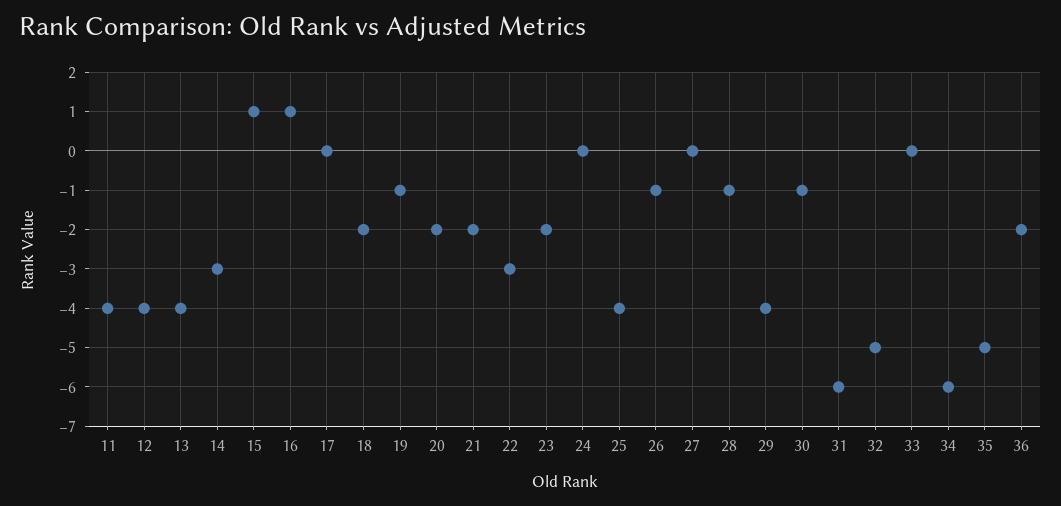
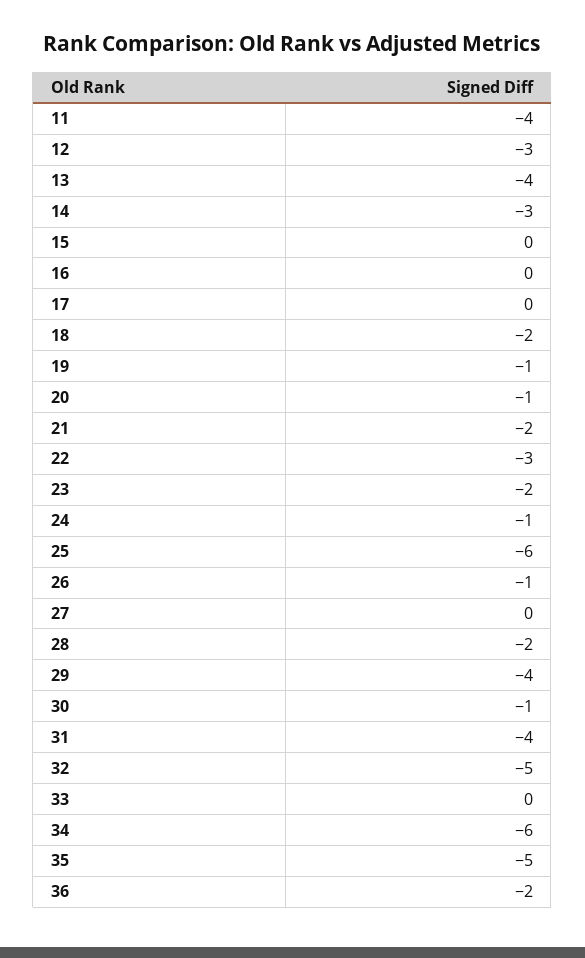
12: -4 -> -3
15: 1 -> 0
16: 1 -> 0
20: -2 -> -1
24: 0 -> -1
25: -4 -> -6
28: -1 -> -2
31: -6 -> -4

